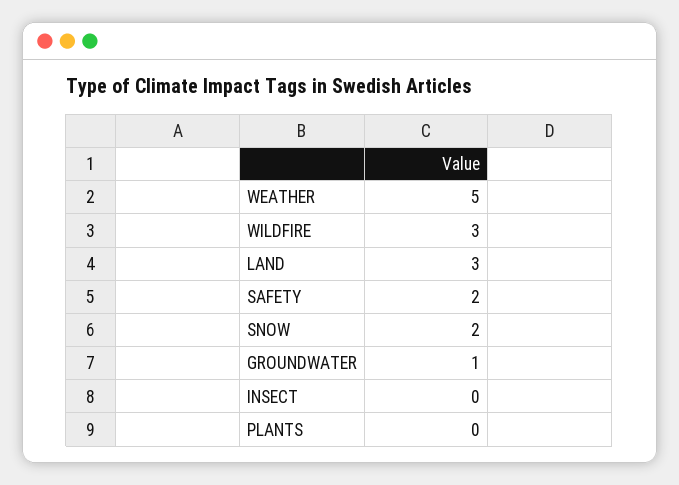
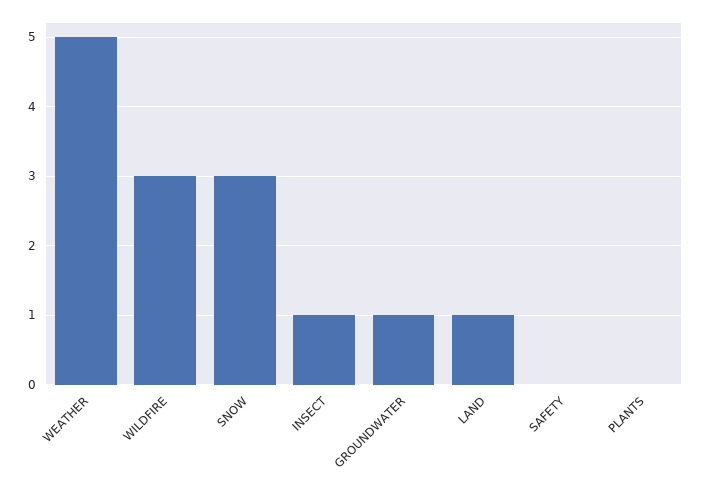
LAND: 3 -> 1
SAFETY: 2 -> 0
SNOW: 2 -> 3
INSECT: 0 -> 1

